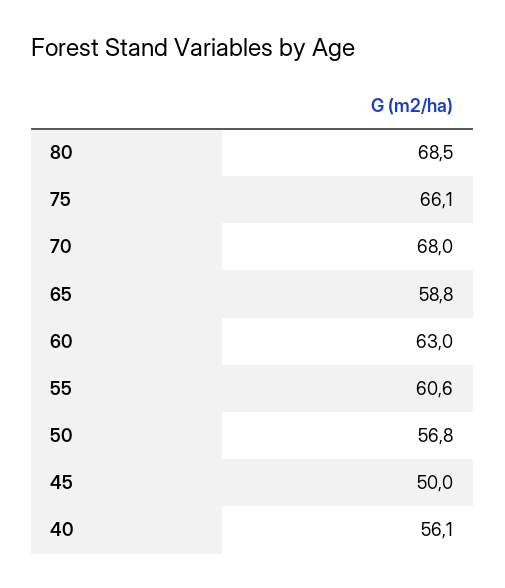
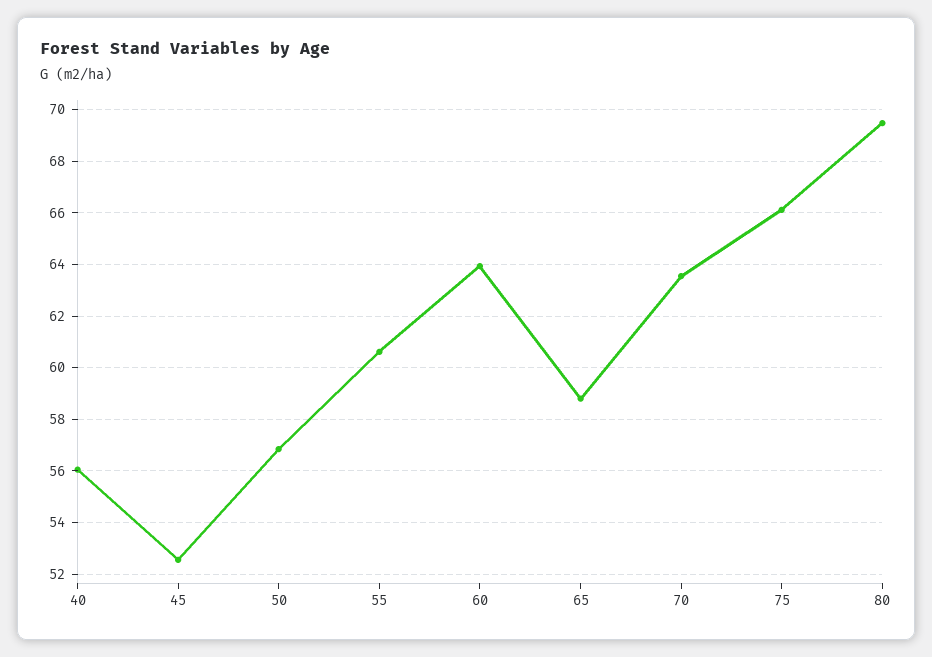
80: 68.5 -> 69.5
70: 68 -> 63.5
60: 63 -> 64
45: 50 -> 52.5

